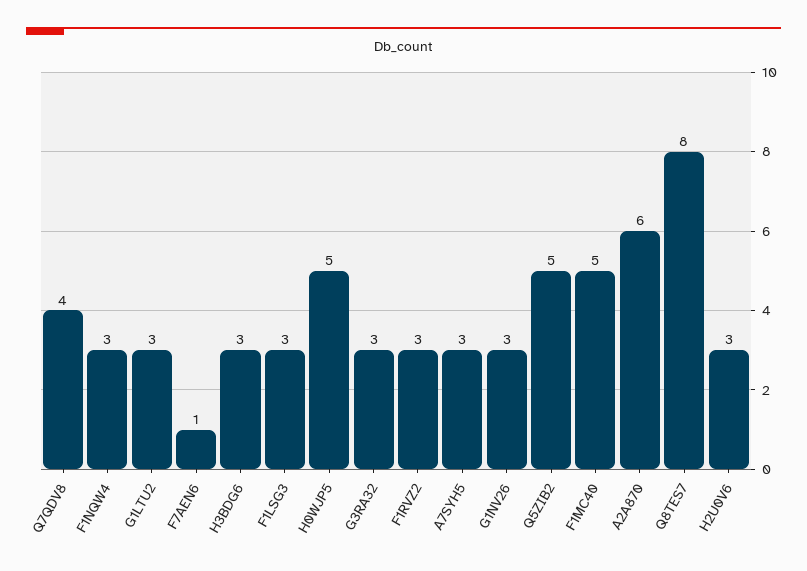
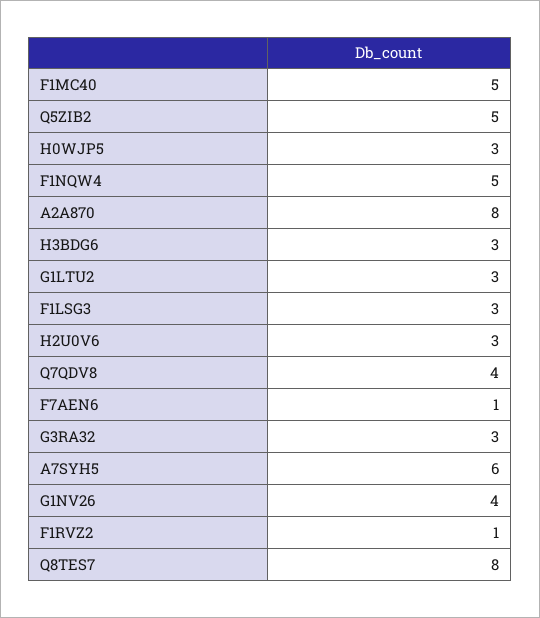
F1NQW4: 3 -> 5
H0WJP5: 5 -> 3
F1RVZ2: 3 -> 1
A7SYH5: 3 -> 6
G1NV26: 3 -> 4
A2A870: 6 -> 8

